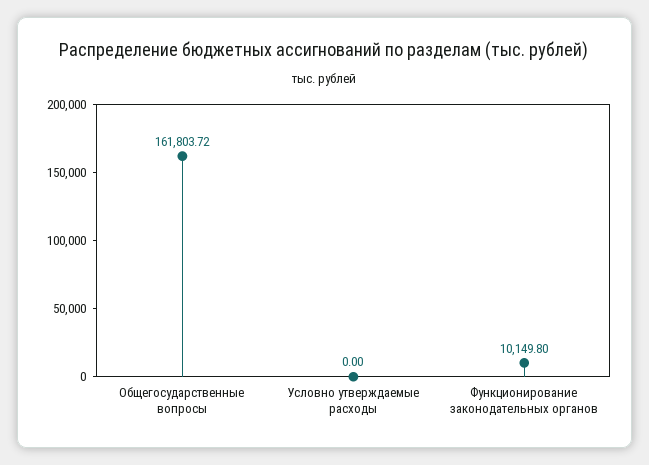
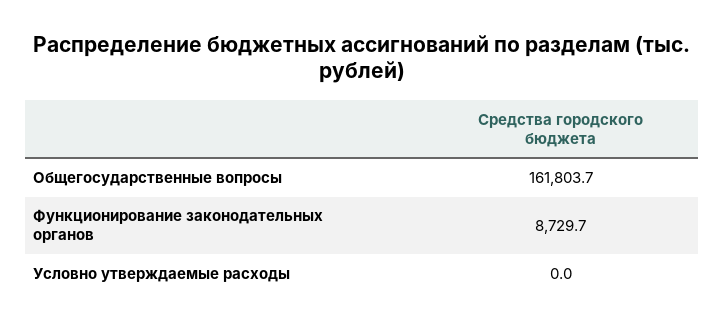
Функционирование законодательных органов: 10149.8 -> 8729.7

